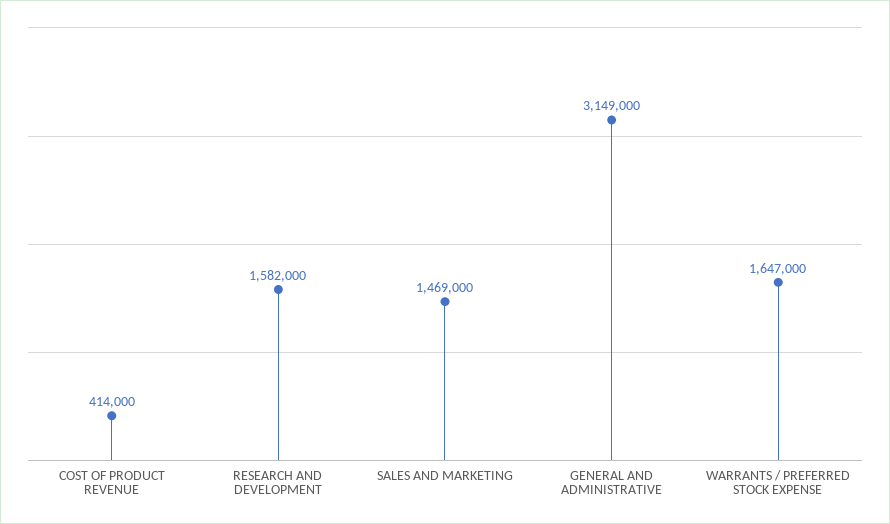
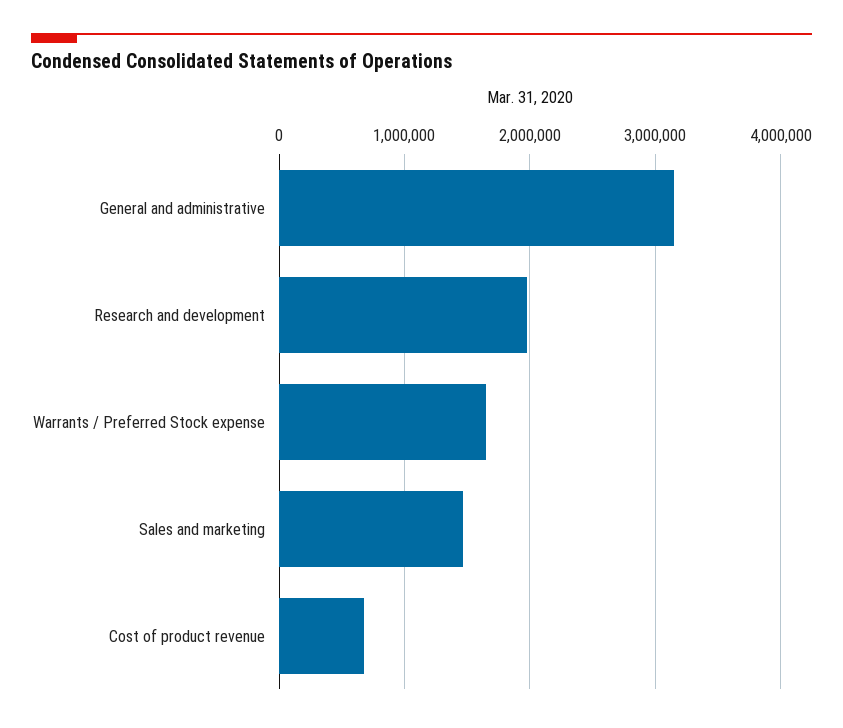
COST OF PRODUCT REVENUE: 414000 -> 700000
RESEARCH AND DEVELOPMENT: 1582000 -> 2000000

